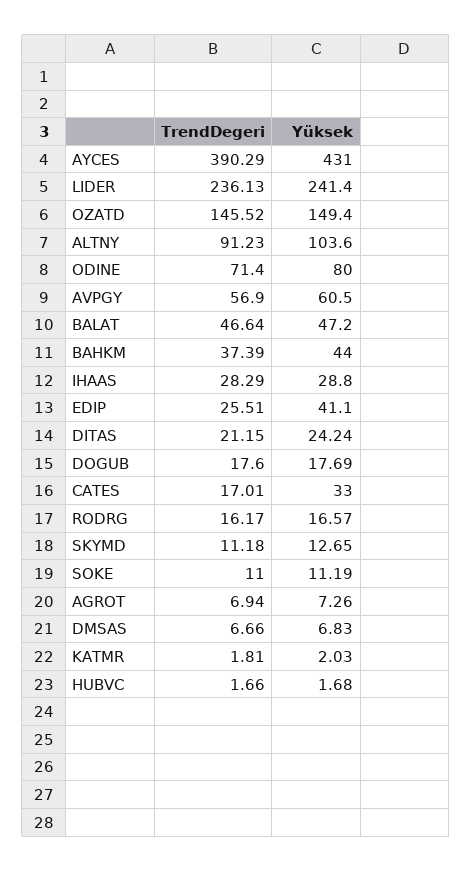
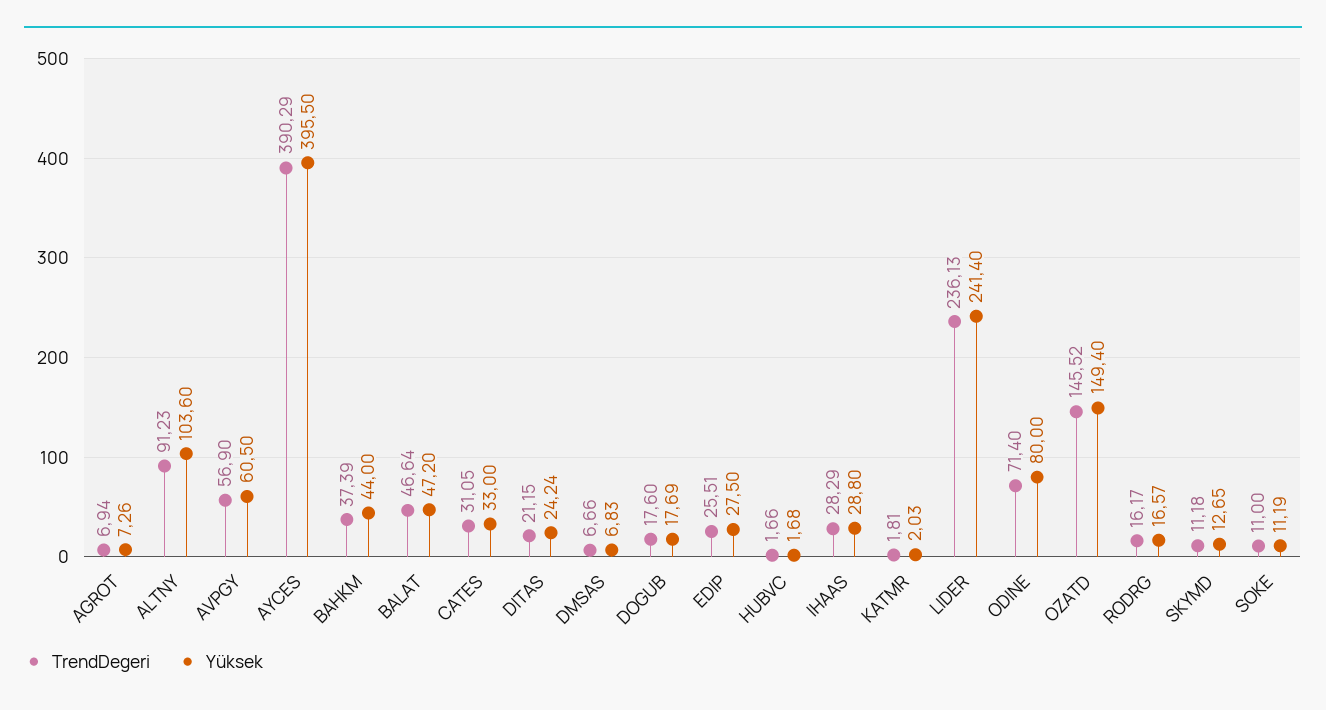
Yüksek, AYCES: 431 -> 395.5
Yüksek, EDIP: 41.1 -> 27.5
TrendDegeri, CATES: 17.01 -> 31.05

